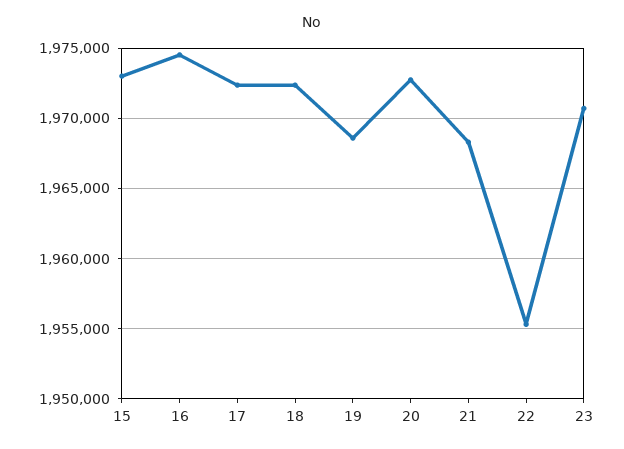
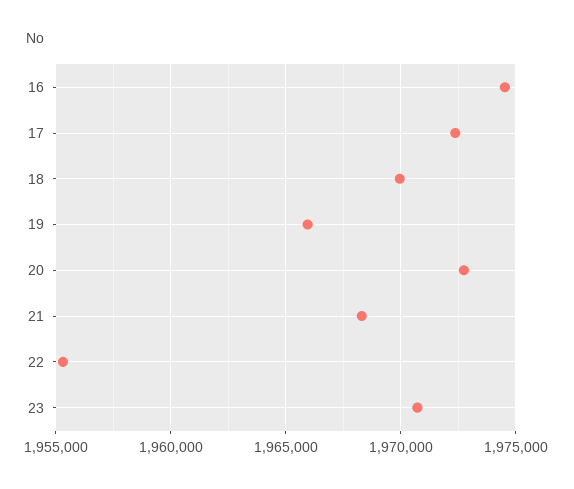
15: 1973000 -> none
18: 1972500 -> 1970000
19: 1968500 -> 1966000

